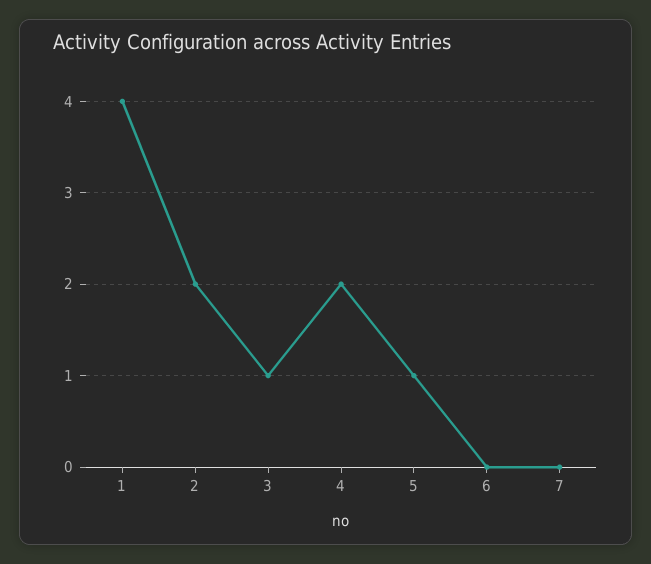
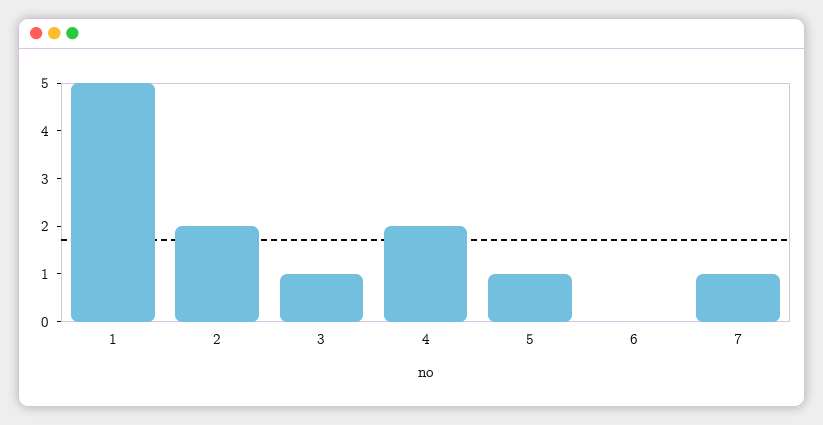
1: 4 -> 5
7: 0 -> 1

